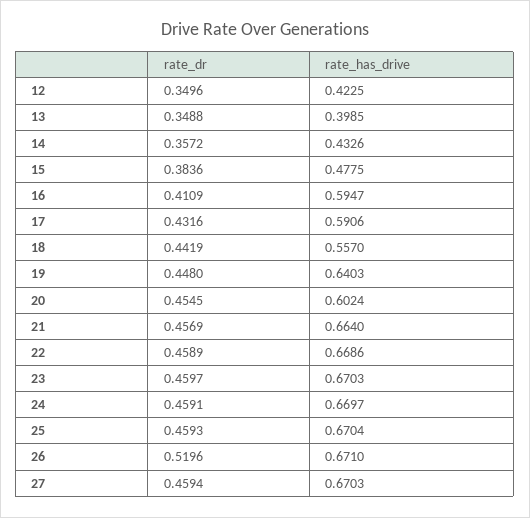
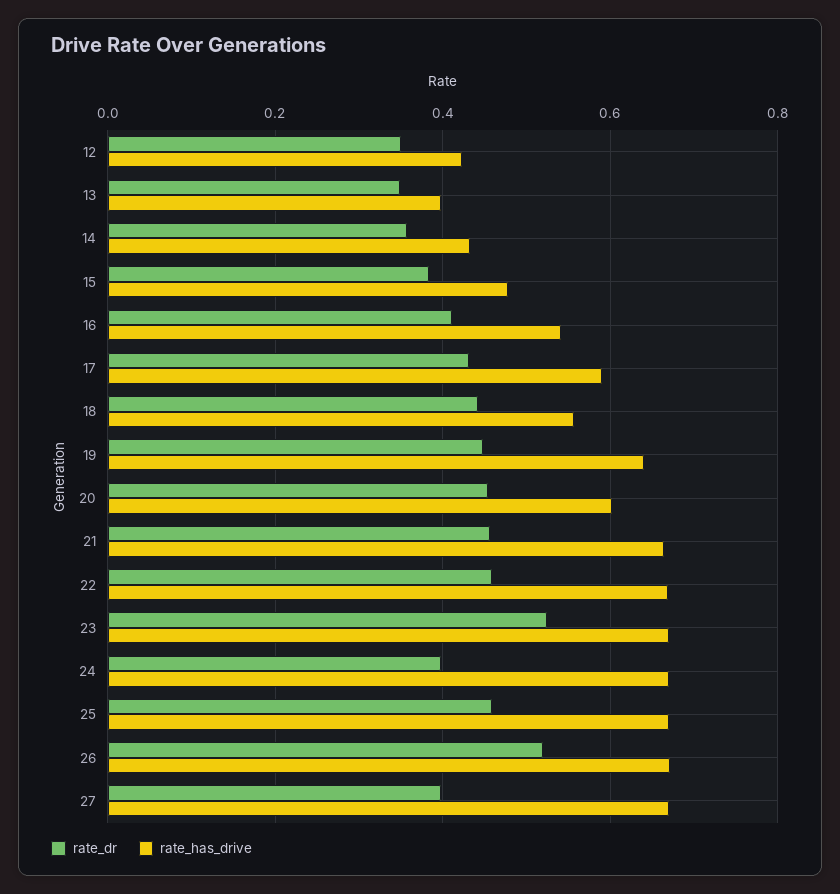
rate_has_drive, 16: 0.5947 -> 0.54
rate_dr, 23: 0.4597 -> 0.52
rate_dr, 24: 0.4591 -> 0.4
rate_dr, 27: 0.4594 -> 0.4

